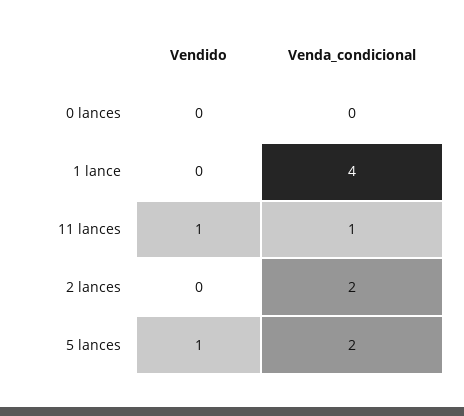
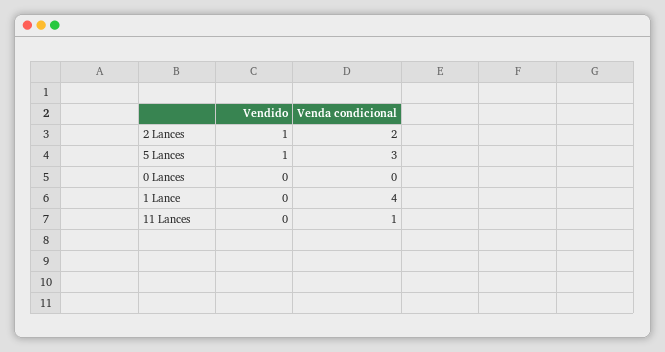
Vendido, 11 lances: 1 -> 0
Vendido, 2 lances: 0 -> 1
Venda_condicional, 5 lances: 2 -> 3

